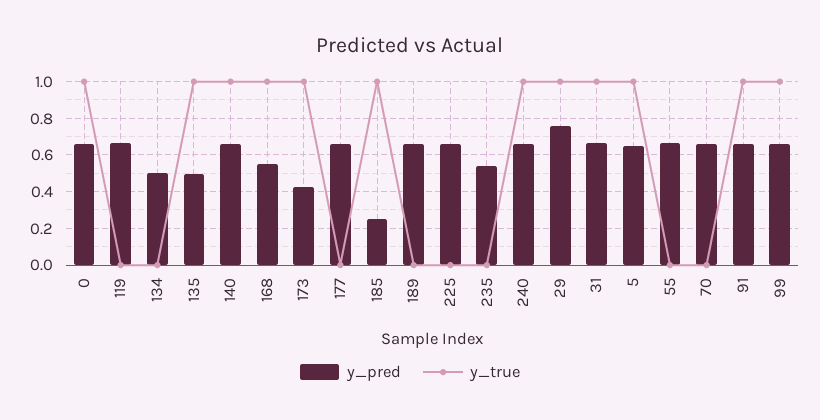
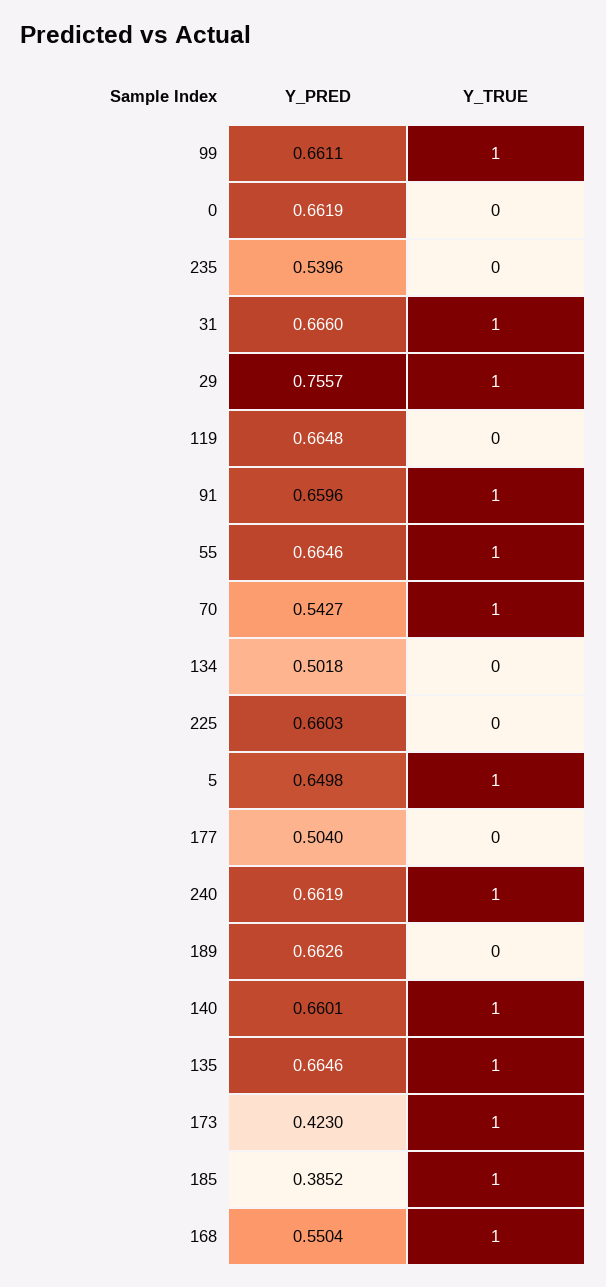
y_true, 0: 1 -> 0
y_pred, 135: 0.5 -> 0.6646
y_pred, 177: 0.65 -> 0.504
y_pred, 185: 0.25 -> 0.3852
y_true, 55: 0 -> 1
y_pred, 70: 0.65 -> 0.5427
y_true, 70: 0 -> 1

